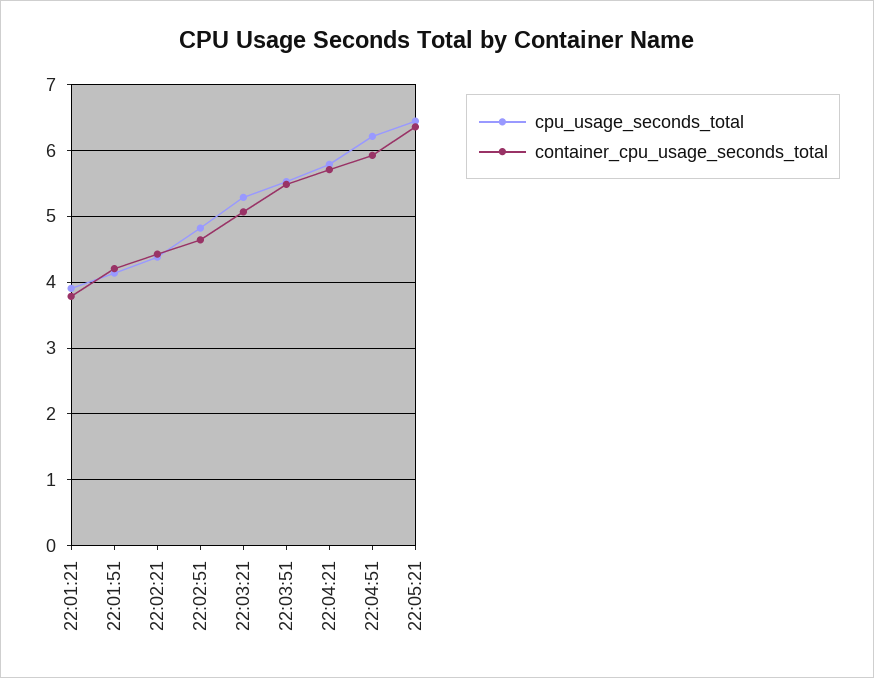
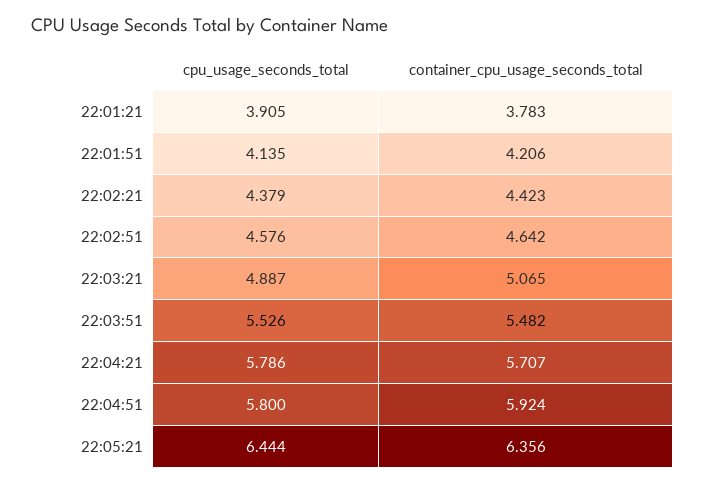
cpu_usage_seconds_total, 22:02:51: 4.8 -> 4.576
cpu_usage_seconds_total, 22:03:21: 5.3 -> 4.887
cpu_usage_seconds_total, 22:04:51: 6.2 -> 5.8

